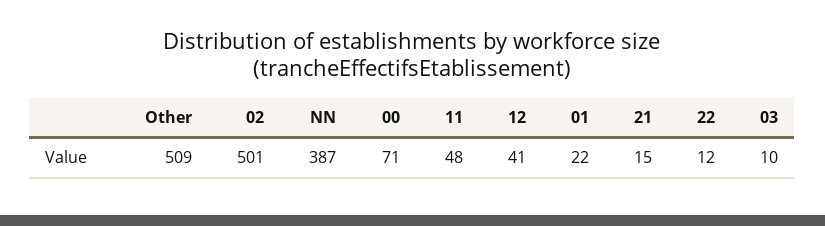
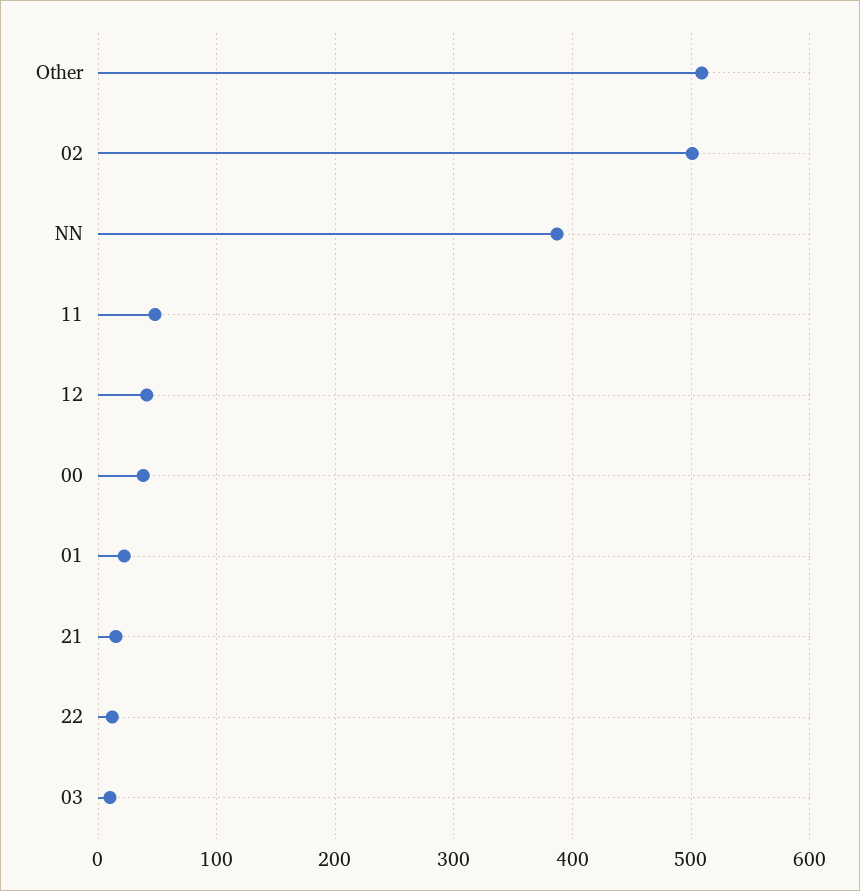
00: 71 -> 40

